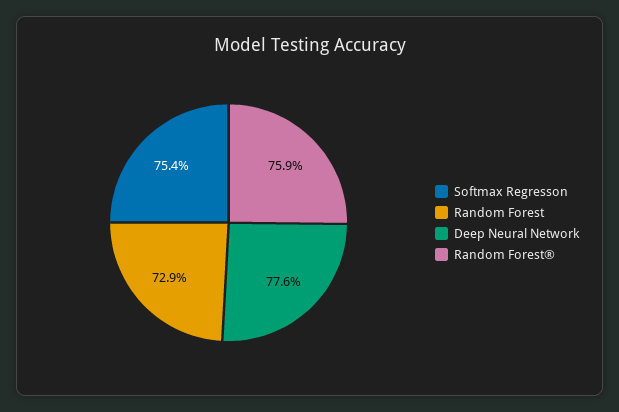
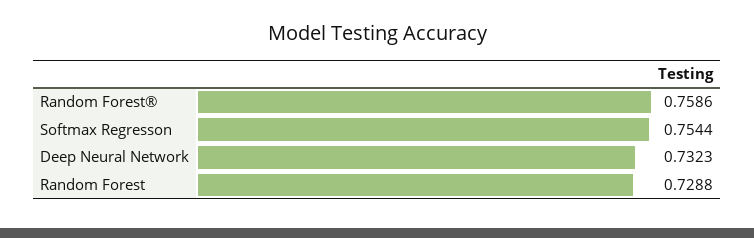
Deep Neural Network: 0.776 -> 0.7323

